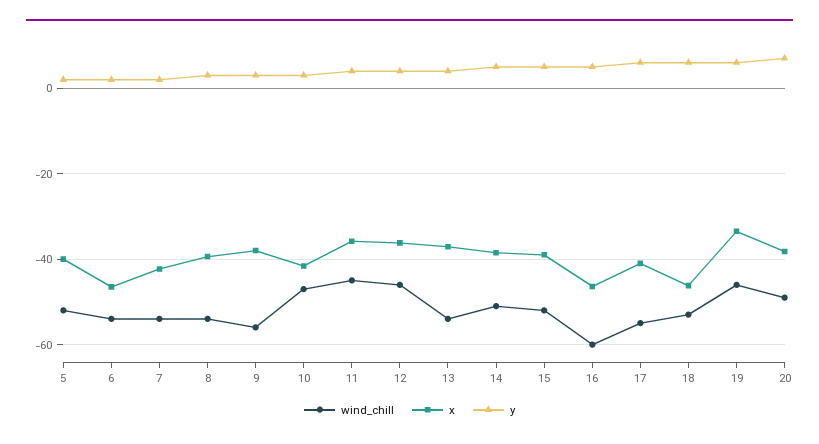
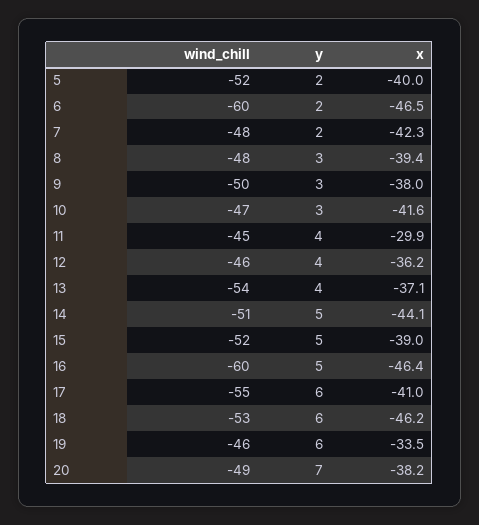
wind_chill, 6: -54 -> -60
wind_chill, 7: -54 -> -48
wind_chill, 8: -54 -> -48
wind_chill, 9: -56 -> -50
x, 11: -36 -> -29.9
x, 14: -38 -> -44.1

